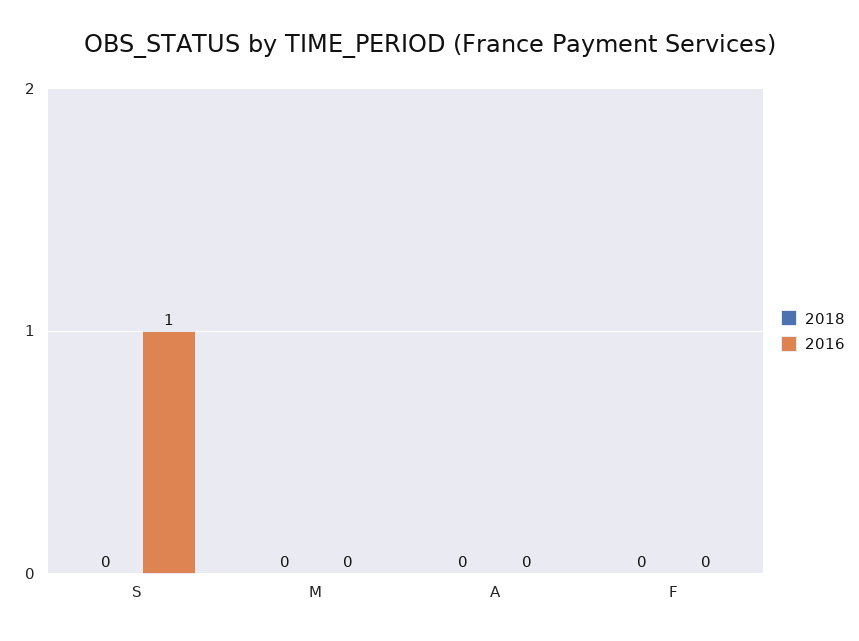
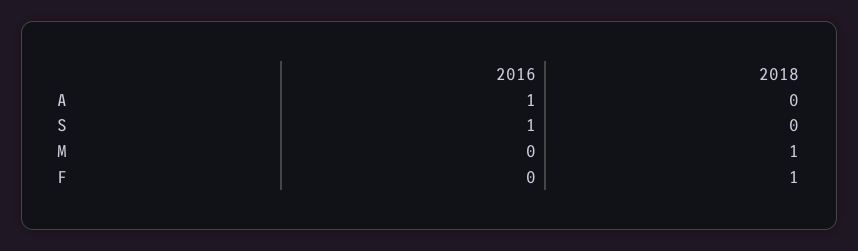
2018, M: 0 -> 1
2016, A: 0 -> 1
2018, F: 0 -> 1

